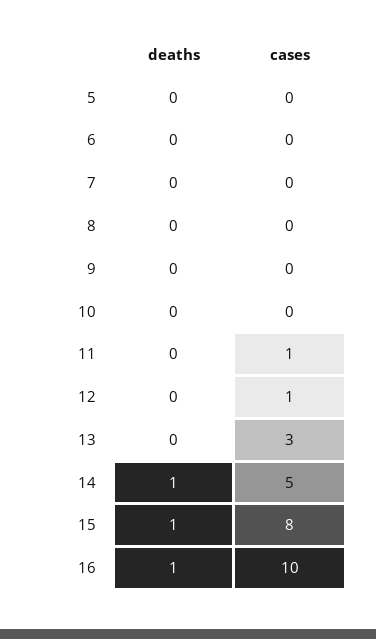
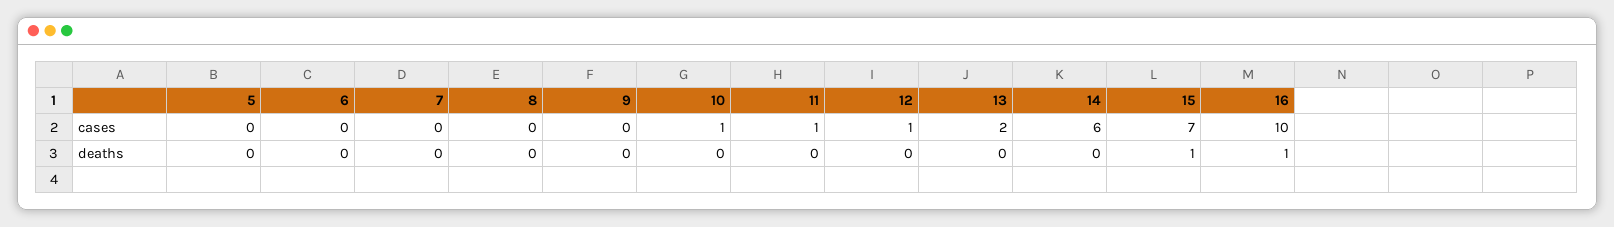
cases, 10: 0 -> 1
cases, 13: 3 -> 2
deaths, 14: 1 -> 0
cases, 14: 5 -> 6
cases, 15: 8 -> 7

